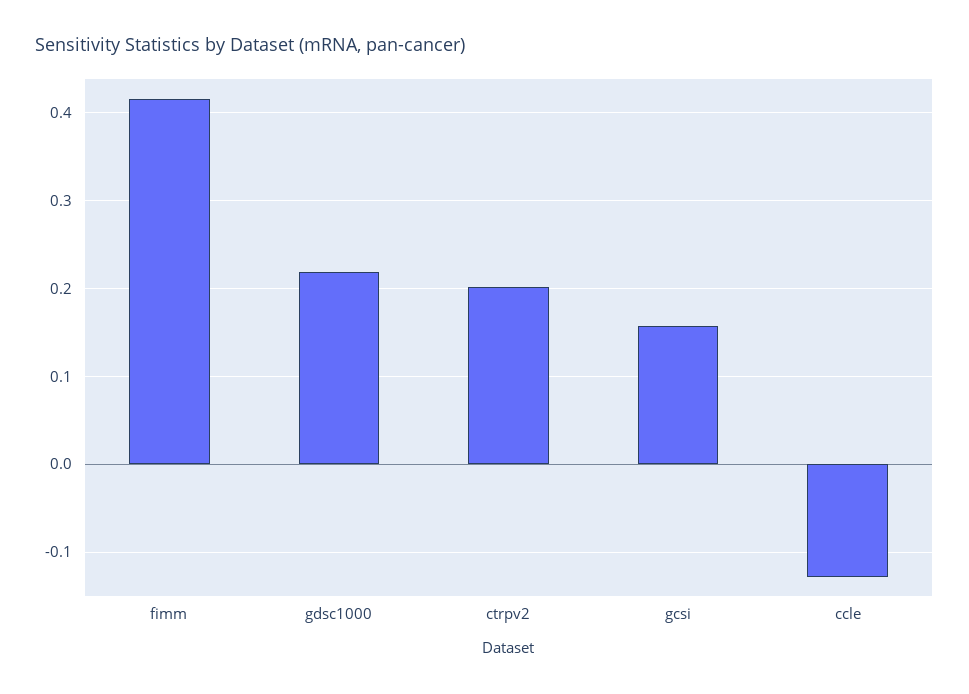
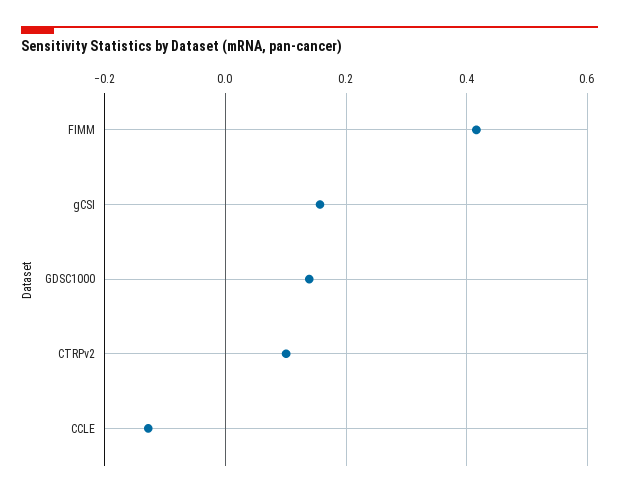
gdsc1000: 0.22 -> 0.14
ctrpv2: 0.2 -> 0.1

